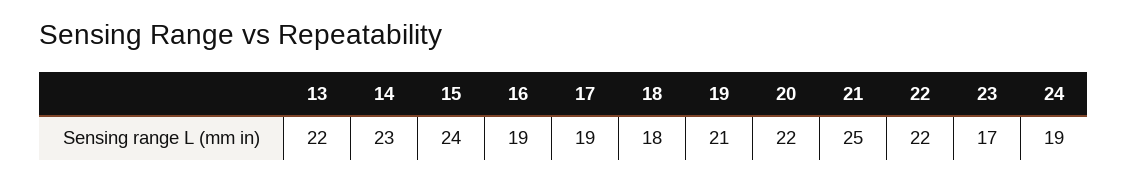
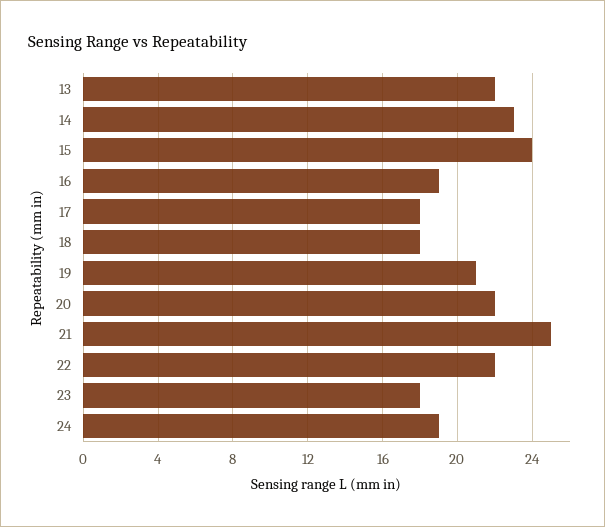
17: 19 -> 18
23: 17 -> 18

